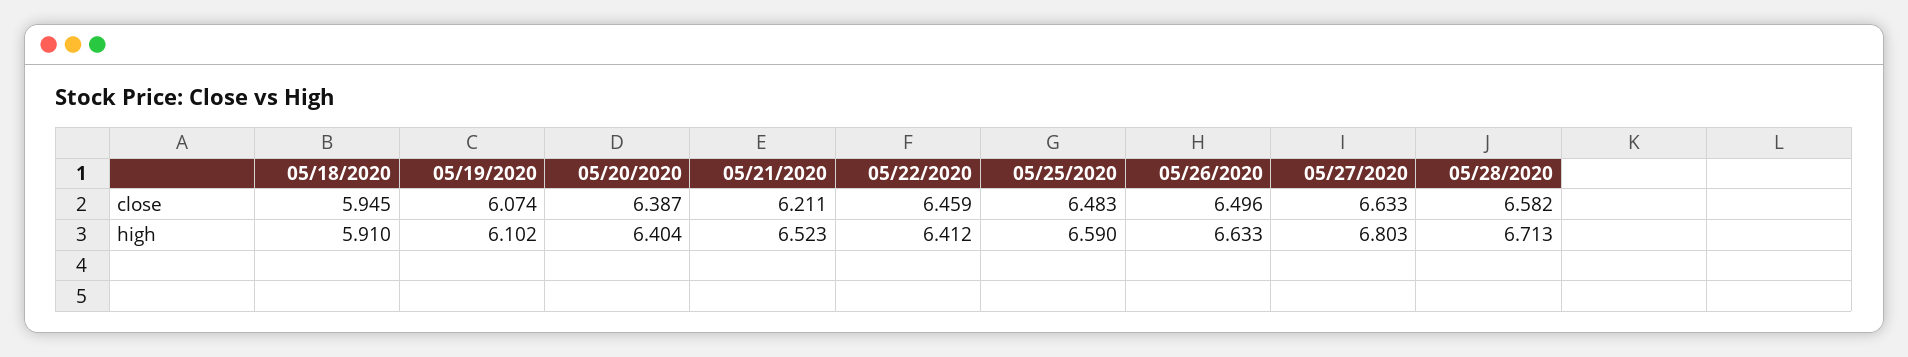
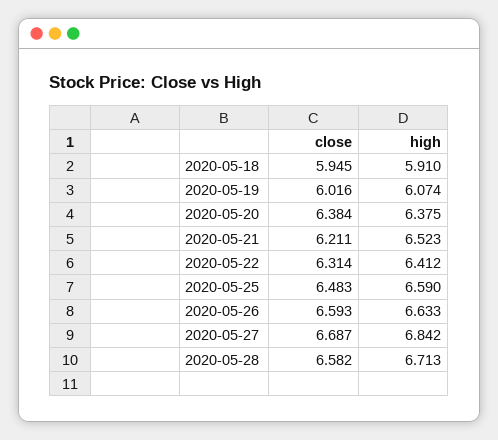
05/19/2020, close: 6.074 -> 6.016
05/20/2020, close: 6.387 -> 6.384
05/22/2020, close: 6.459 -> 6.314
05/26/2020, close: 6.496 -> 6.593
05/27/2020, close: 6.633 -> 6.687
05/19/2020, high: 6.102 -> 6.074
05/20/2020, high: 6.404 -> 6.375
05/27/2020, high: 6.803 -> 6.842

